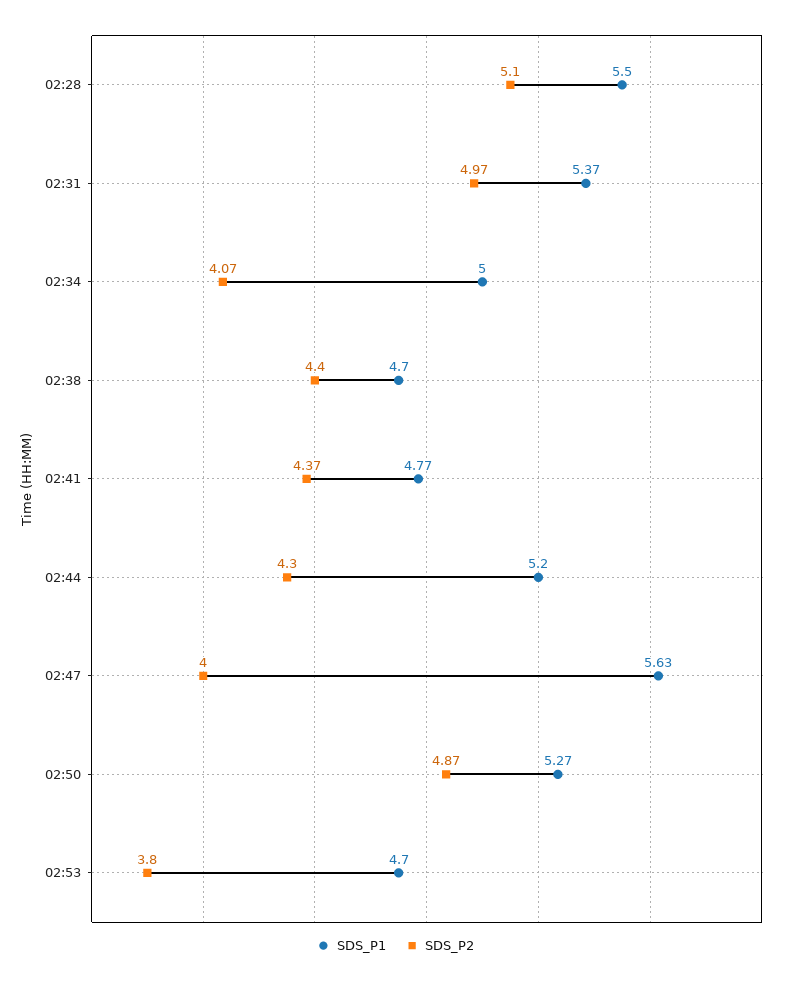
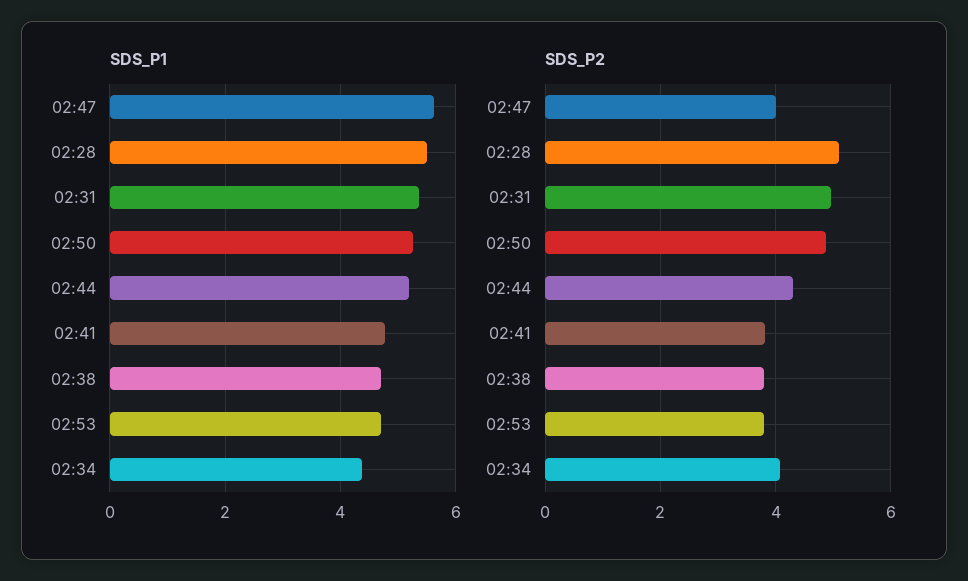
SDS_P1, 02:34: 5 -> 4.4
SDS_P2, 02:38: 4.4 -> 3.8
SDS_P2, 02:41: 4.37 -> 3.8

